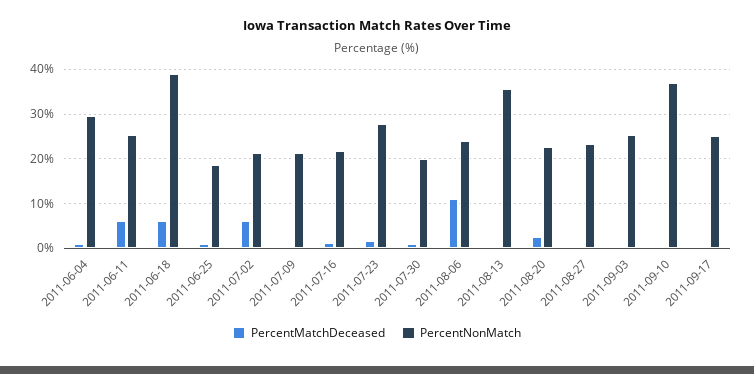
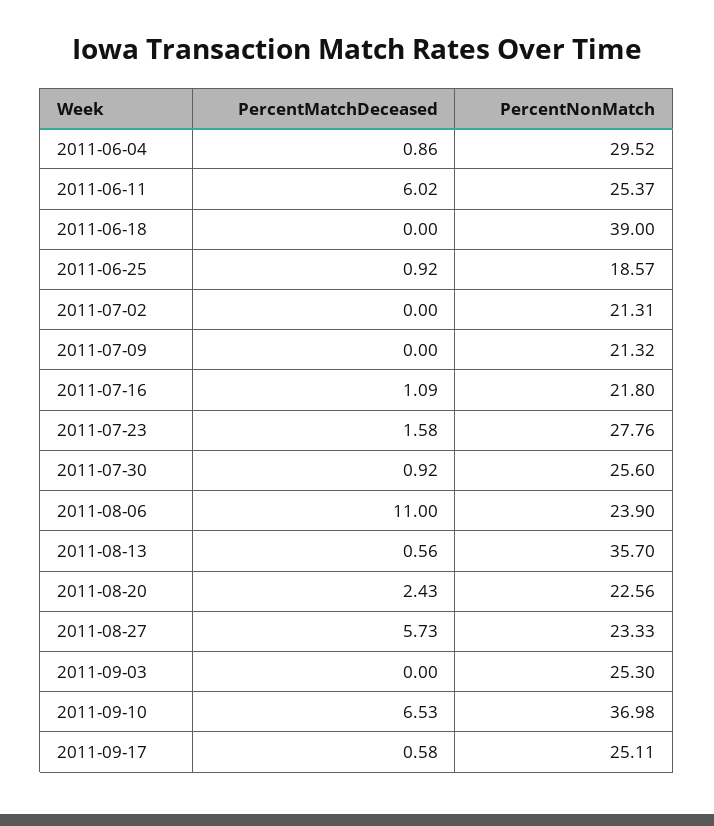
PercentMatchDeceased, 2011-06-18: 6 -> 0
PercentMatchDeceased, 2011-07-02: 6 -> 0
PercentNonMatch, 2011-07-30: 20 -> 25.6
PercentMatchDeceased, 2011-08-27: 0 -> 5.73
PercentMatchDeceased, 2011-09-10: 0 -> 6.53

